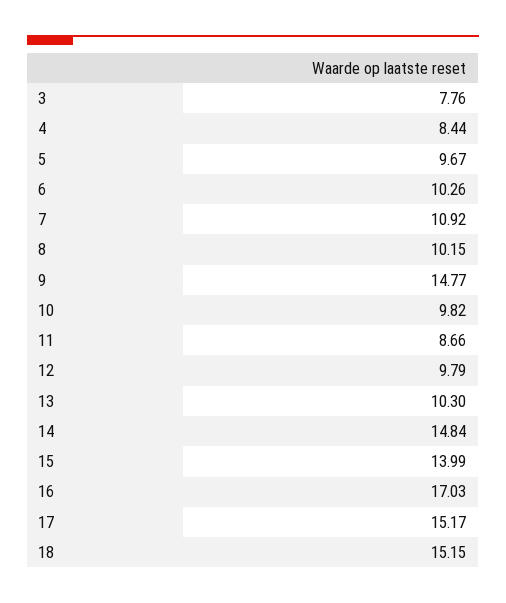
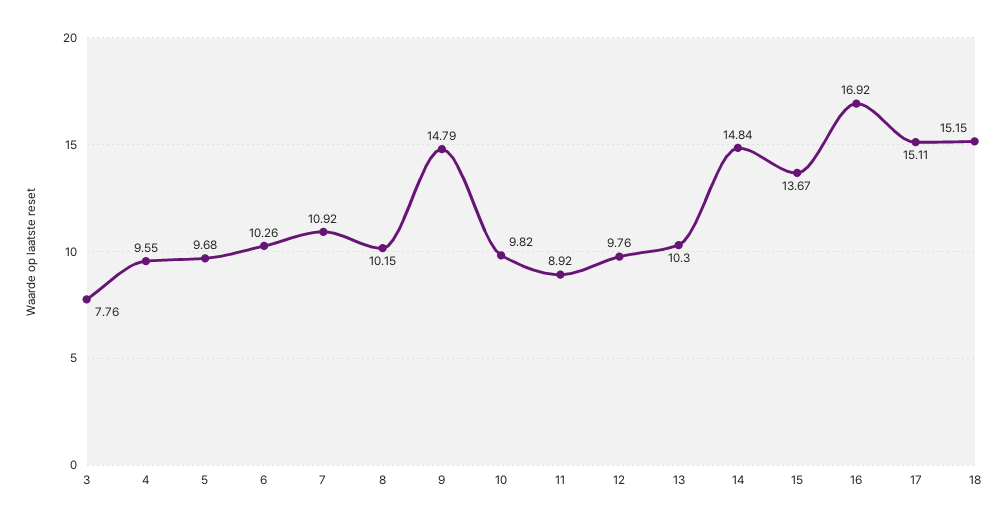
4: 8.44 -> 9.55
5: 9.67 -> 9.68
9: 14.77 -> 14.79
11: 8.66 -> 8.92
12: 9.79 -> 9.76
15: 13.99 -> 13.67
16: 17.03 -> 16.92
17: 15.17 -> 15.11

